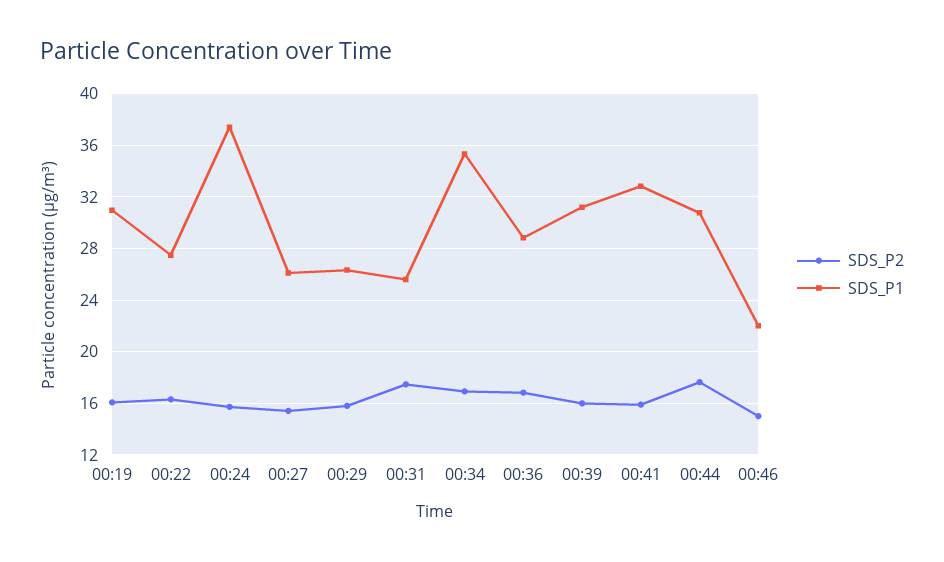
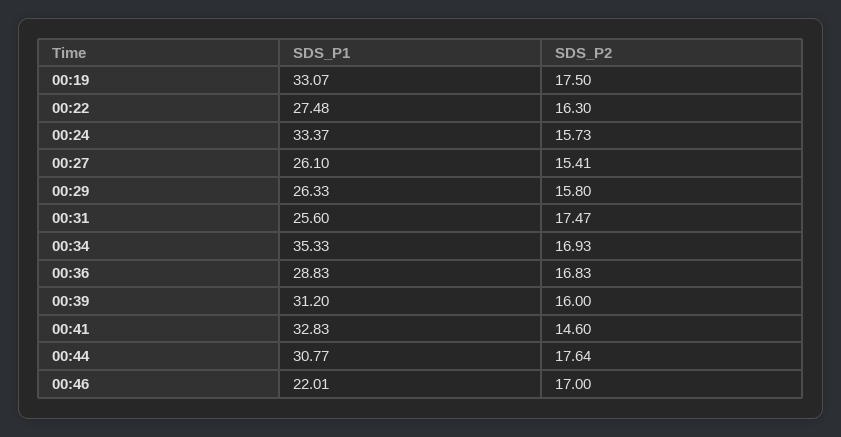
SDS_P2, 00:19: 16 -> 17.5
SDS_P1, 00:19: 31 -> 33.07
SDS_P1, 00:24: 37.5 -> 33.37
SDS_P2, 00:41: 16 -> 14.6
SDS_P2, 00:46: 15 -> 17

